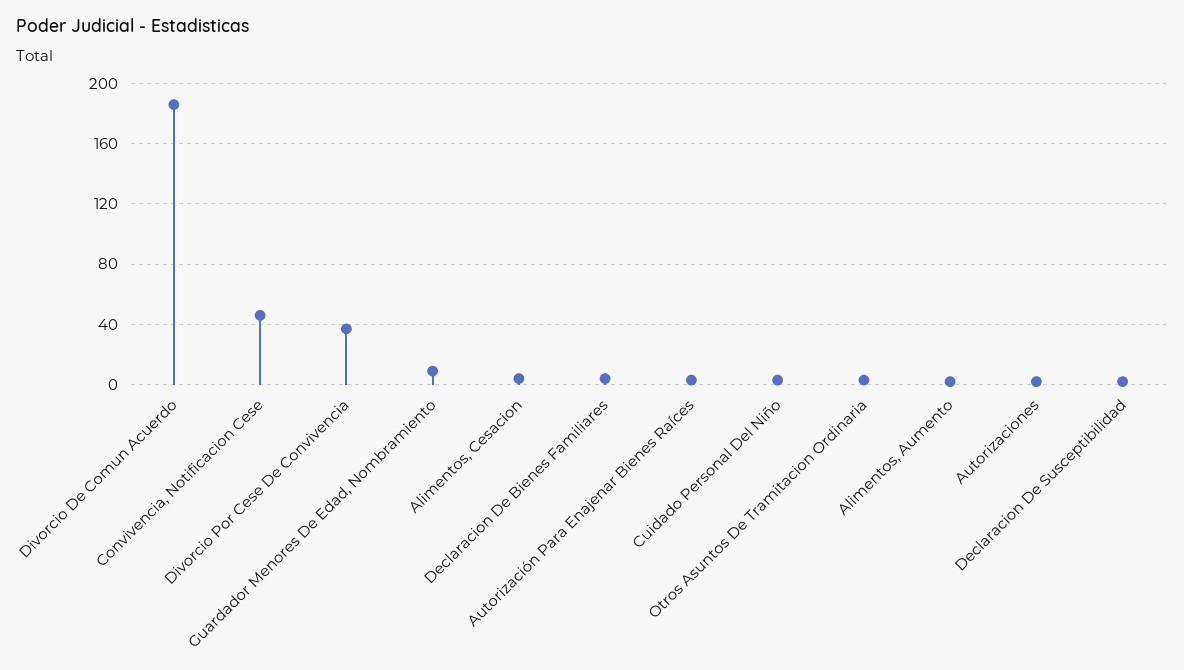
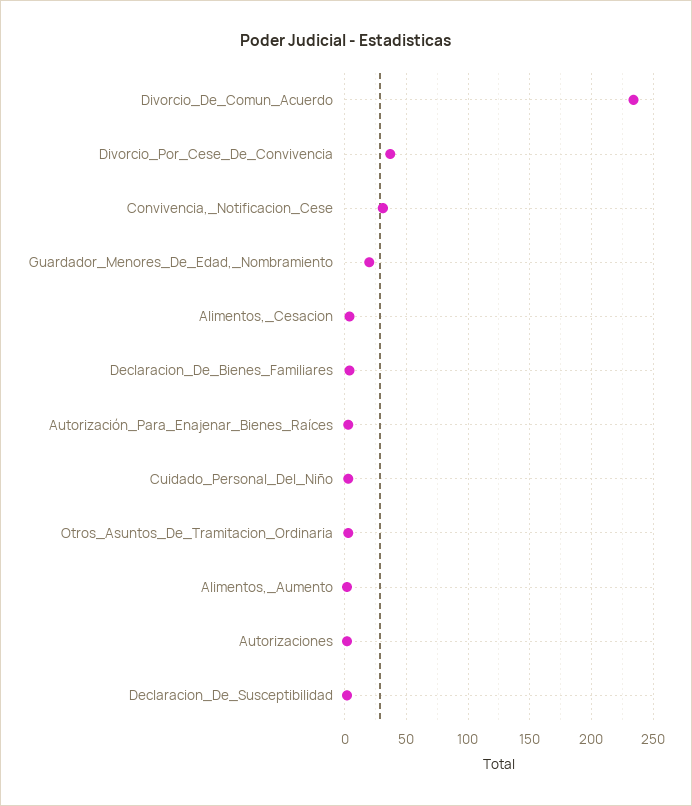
Divorcio De Comun Acuerdo: 185 -> 235
Convivencia, Notificacion Cese: 45 -> 30
Guardador Menores De Edad, Nombramiento: 10 -> 20

